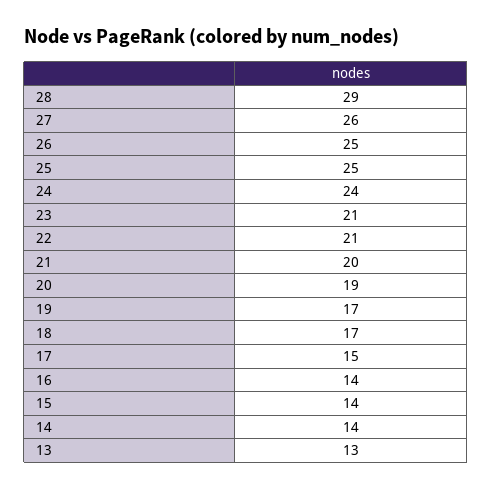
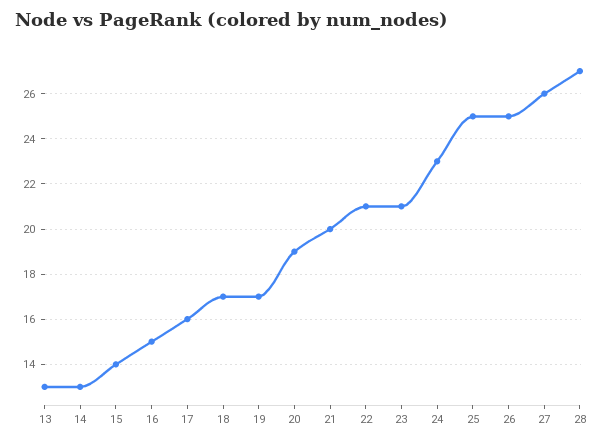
28: 29 -> 27
24: 24 -> 23
17: 15 -> 16
16: 14 -> 15
14: 14 -> 13

